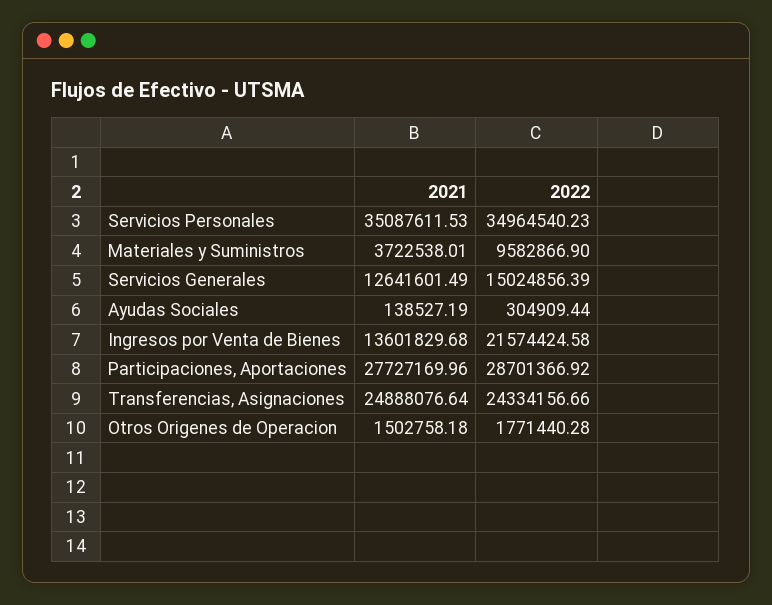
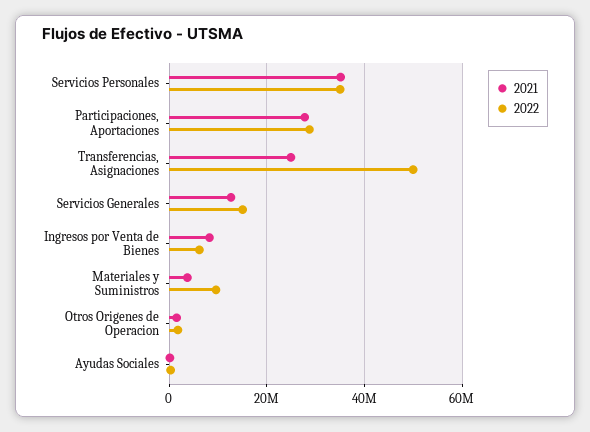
2021, Ingresos por Venta de Bienes: 13601829.68 -> 8000000
2022, Ingresos por Venta de Bienes: 21574424.58 -> 6000000
2022, Transferencias, Asignaciones: 24334156.66 -> 50000000

